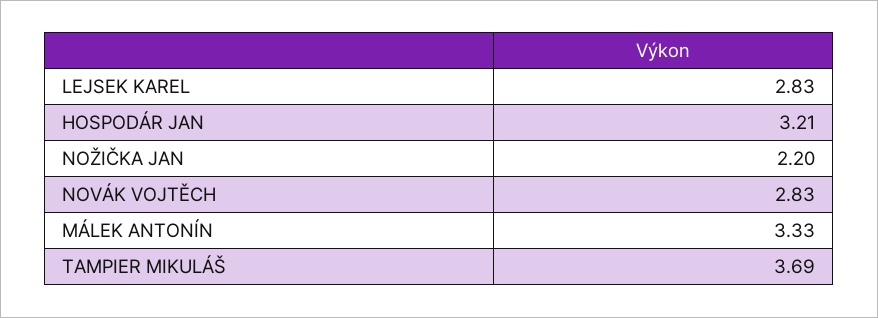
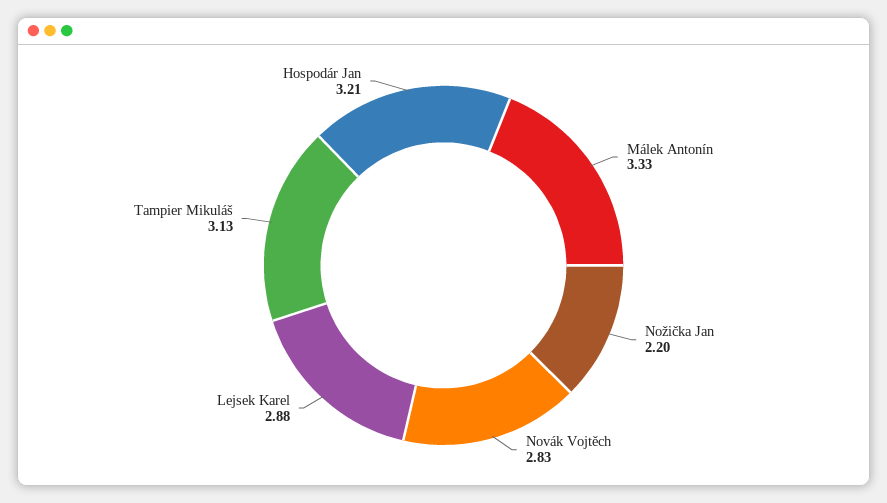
LEJSEK KAREL: 2.83 -> 2.88
TAMPIER MIKULÁŠ: 3.69 -> 3.13

